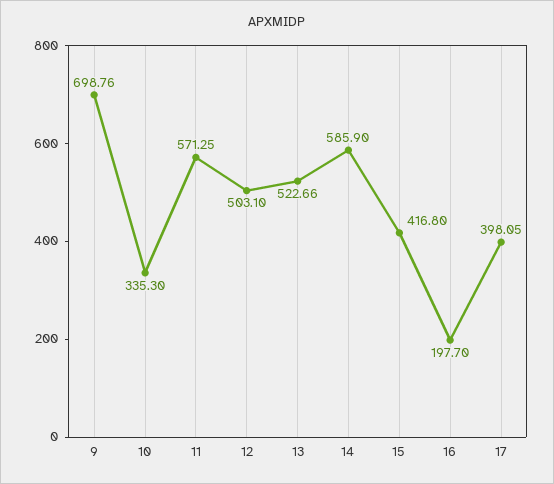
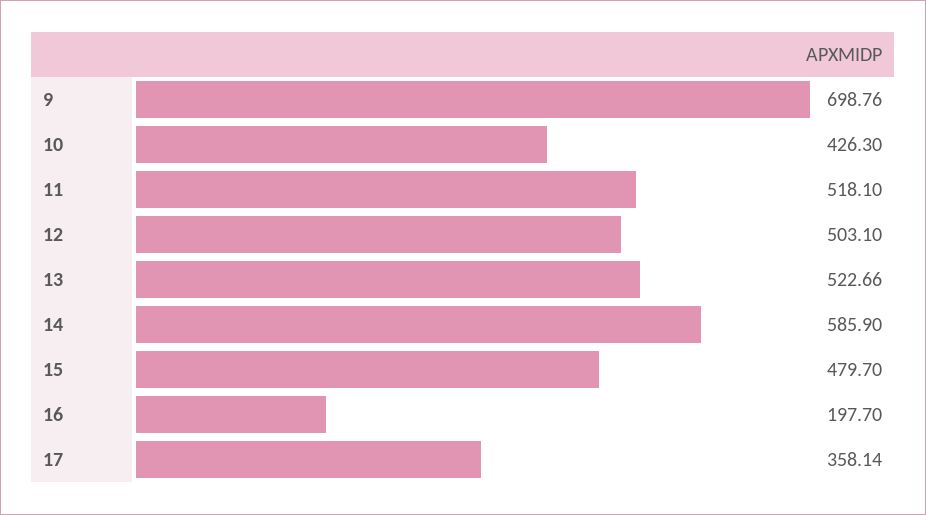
10: 335.3 -> 426.3
11: 571.25 -> 518.1
15: 416.8 -> 479.7
17: 398.05 -> 358.14

